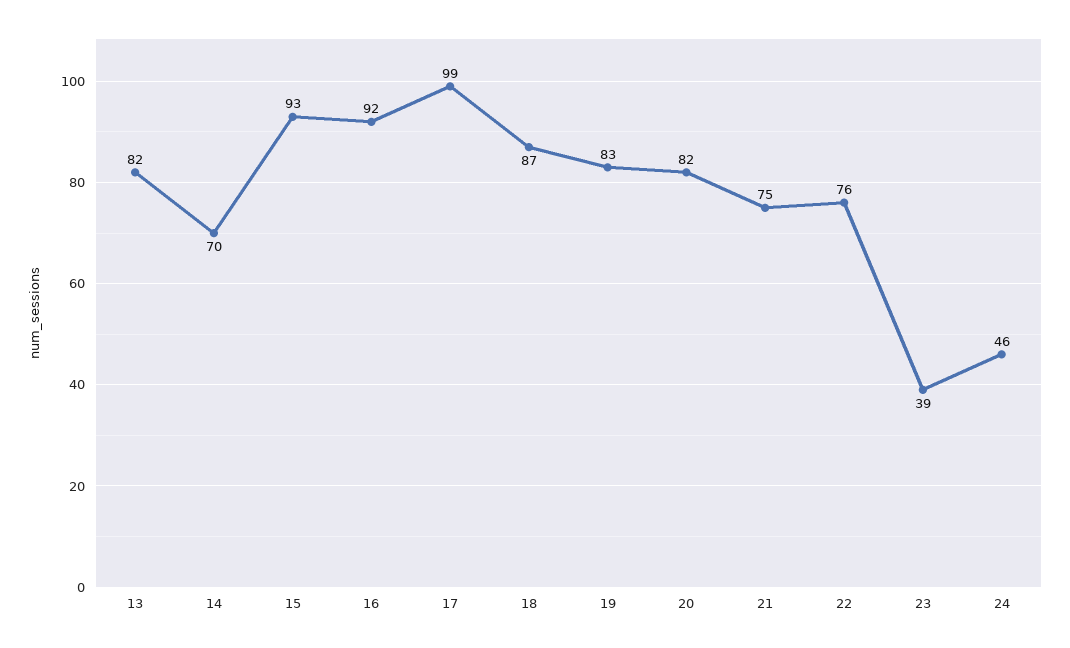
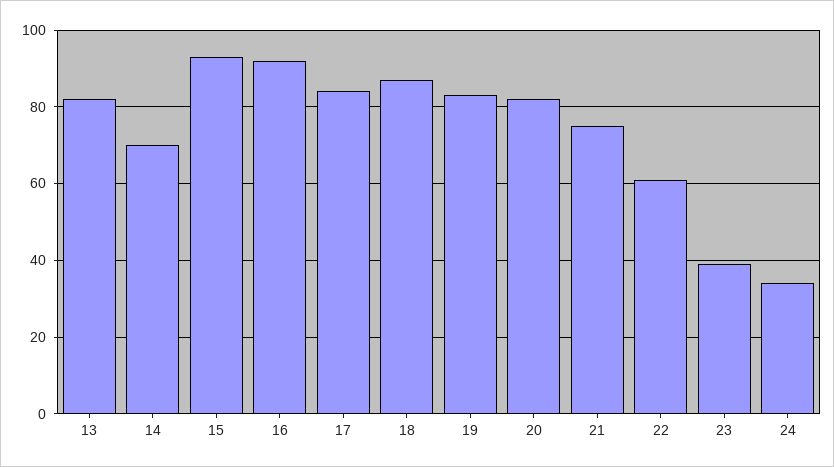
17: 99 -> 85
22: 76 -> 60
24: 46 -> 35

